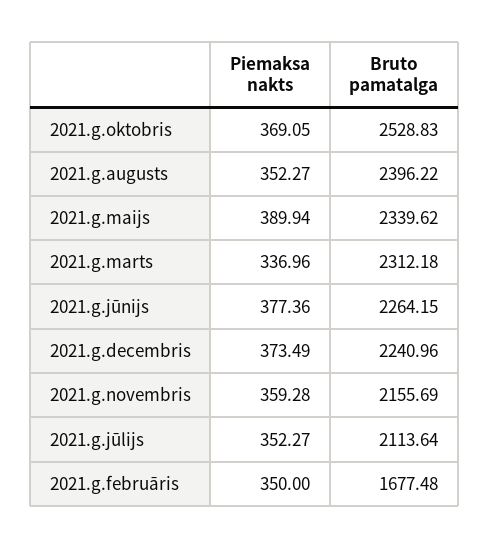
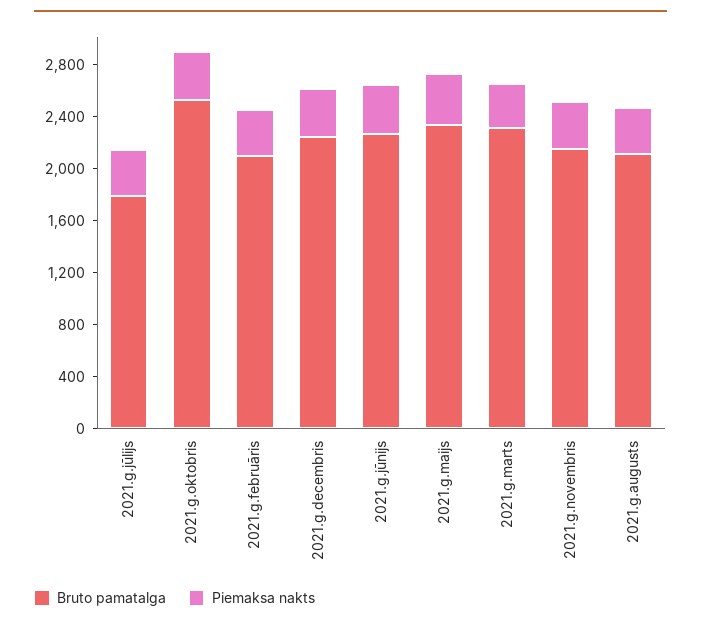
Bruto pamatalga, 2021.g.augusts: 2396.22 -> 2100
Bruto pamatalga, 2021.g.jūlijs: 2113.64 -> 1800
Bruto pamatalga, 2021.g.februāris: 1677.48 -> 2100

